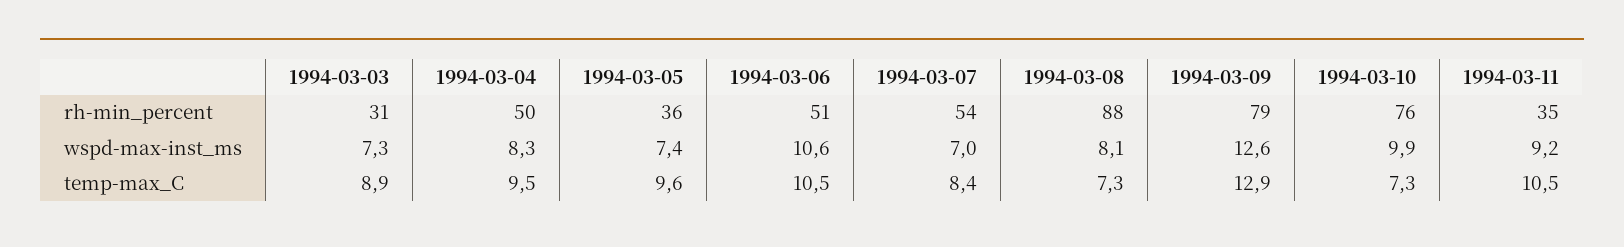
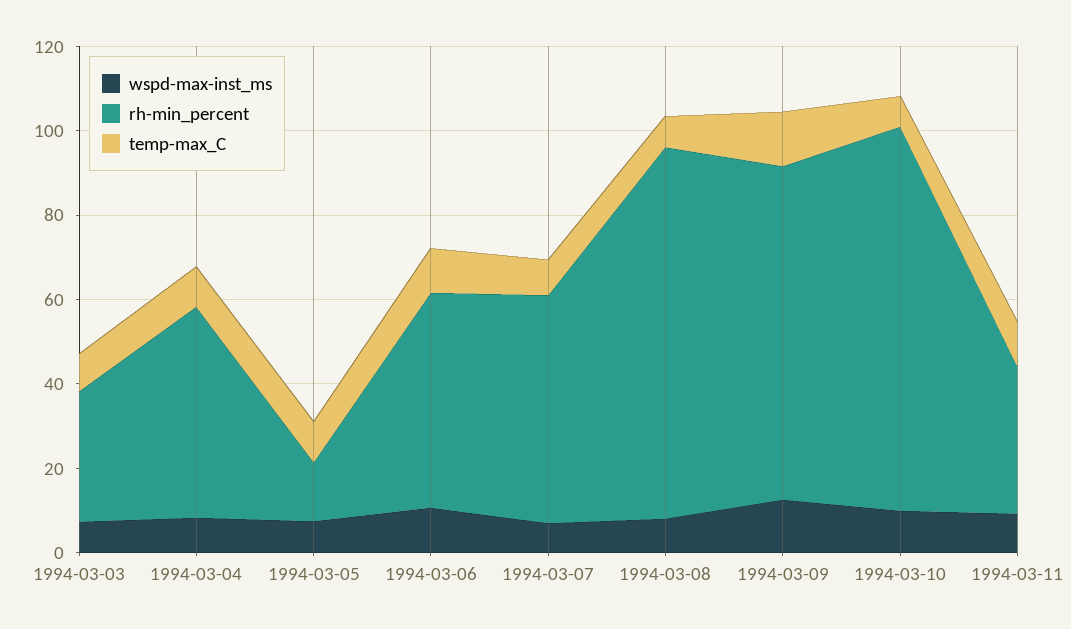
rh-min_percent, 1994-03-05: 36 -> 15
rh-min_percent, 1994-03-10: 76 -> 90

